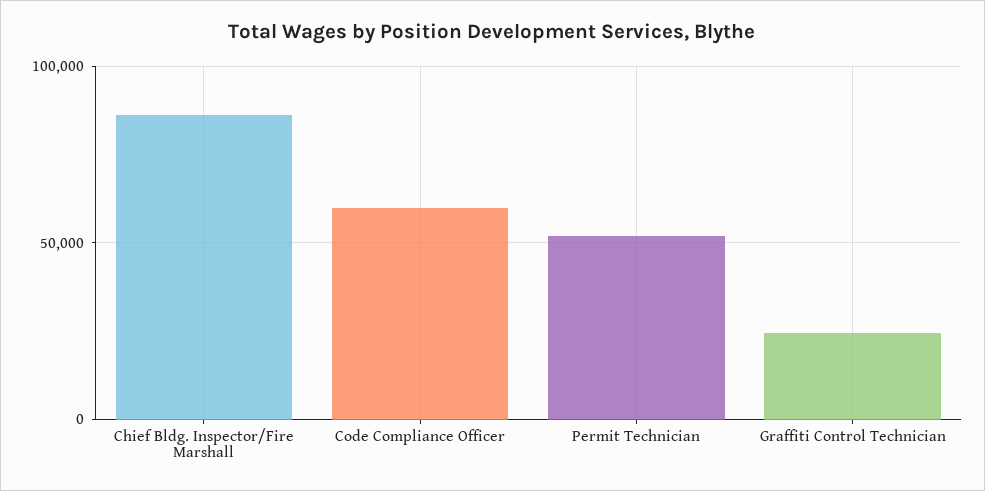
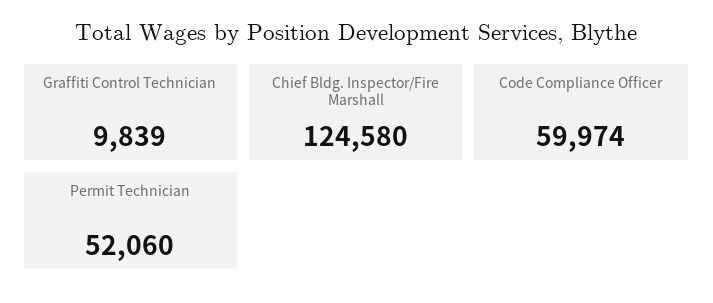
Chief Bldg. Inspector/Fire Marshall: 85000 -> 124580
Graffiti Control Technician: 25000 -> 9839

